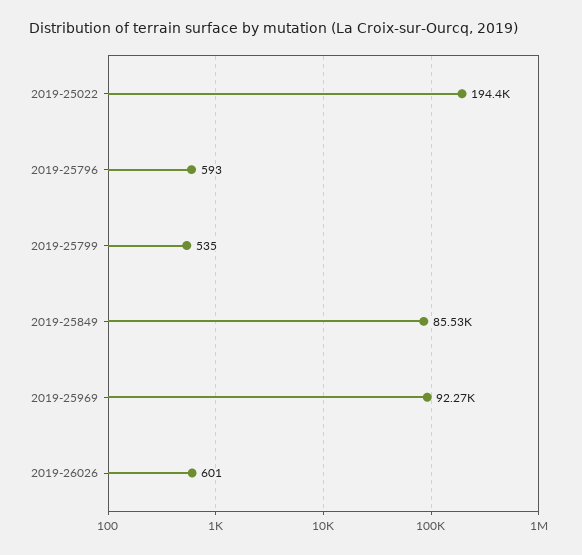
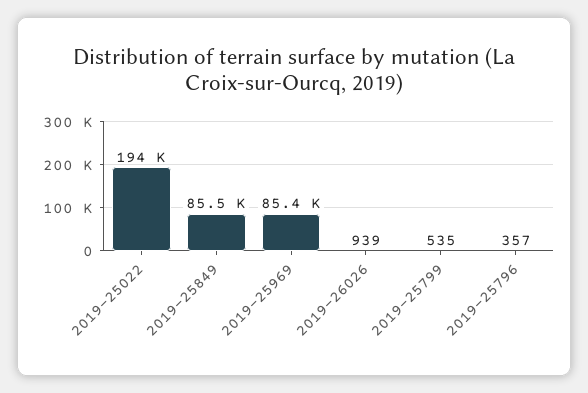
2019-25796: 593 -> 357
2019-25969: 92270 -> 85400
2019-26026: 601 -> 939

